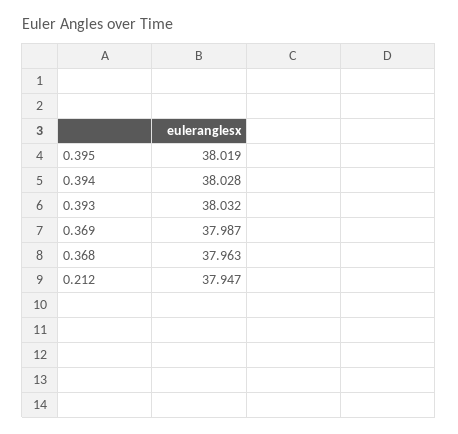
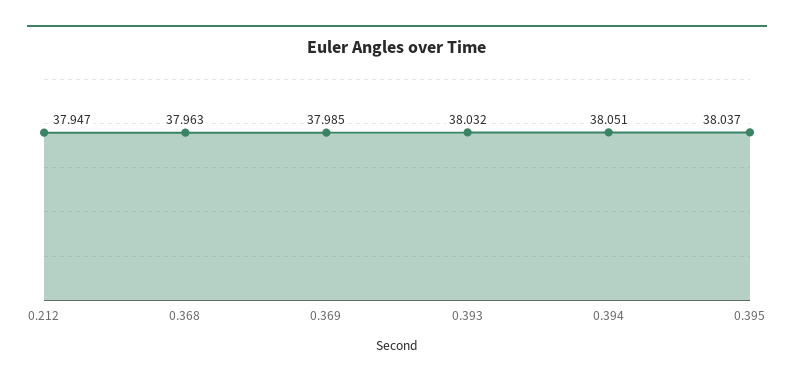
0.395: 38.019 -> 38.037
0.394: 38.028 -> 38.051
0.369: 37.987 -> 37.985

